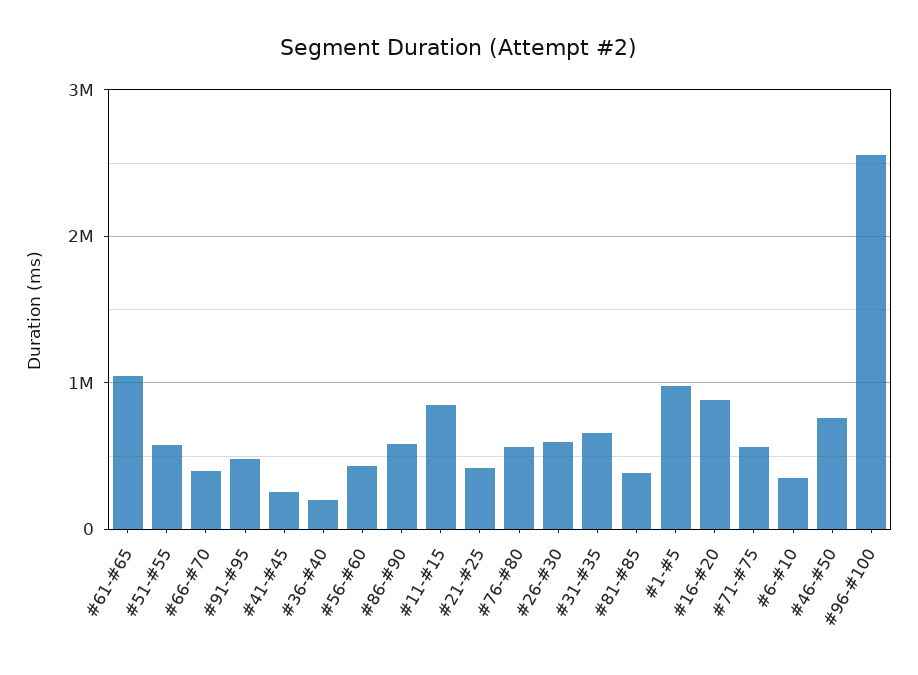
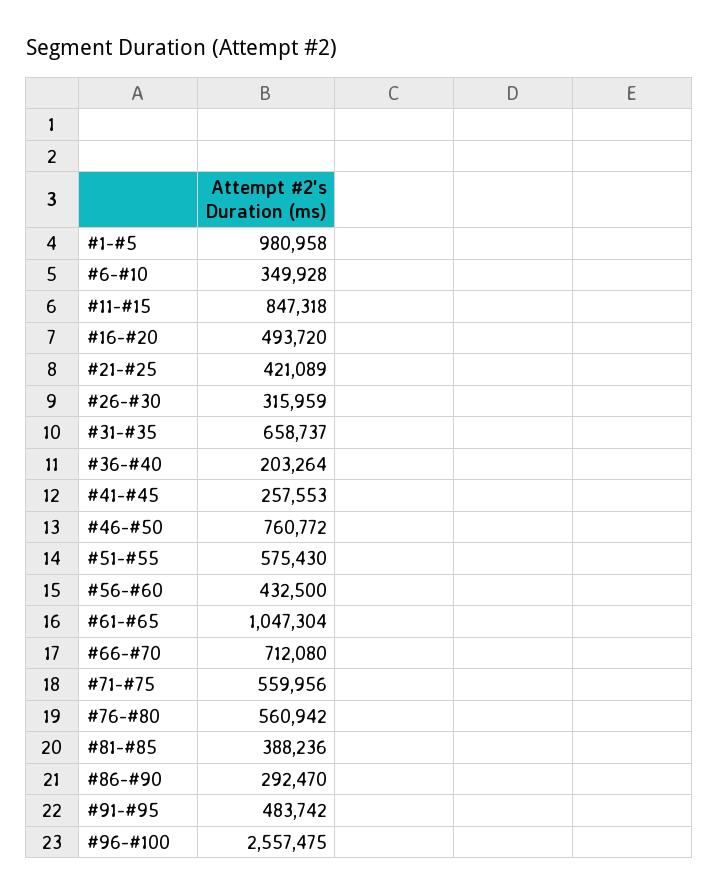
#66-#70: 400000 -> 712080
#86-#90: 600000 -> 292470
#26-#30: 600000 -> 315959
#16-#20: 900000 -> 493720

